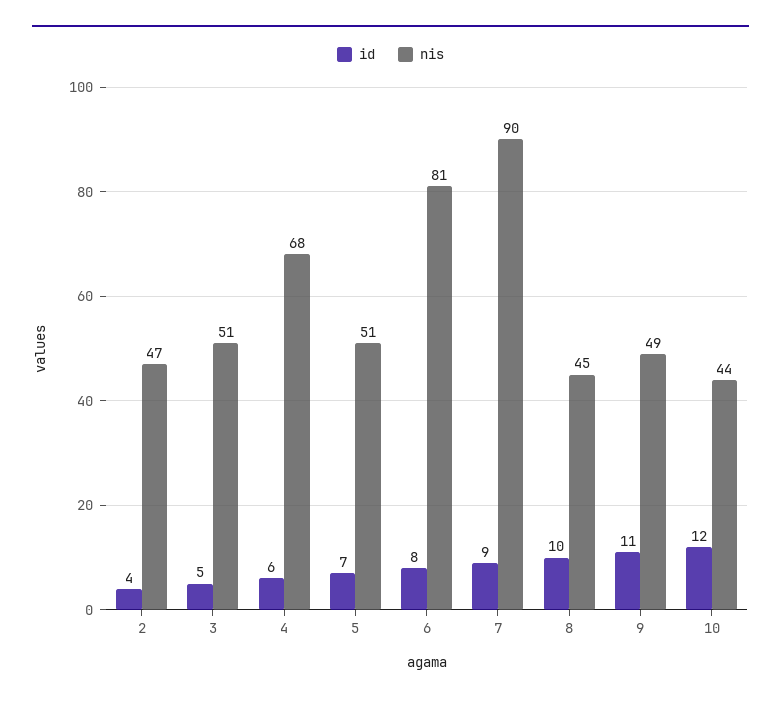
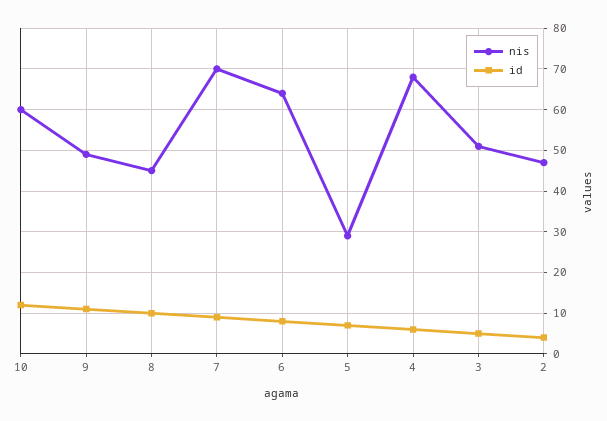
nis, 5: 51 -> 30
nis, 6: 81 -> 65
nis, 7: 90 -> 70
nis, 10: 44 -> 60

